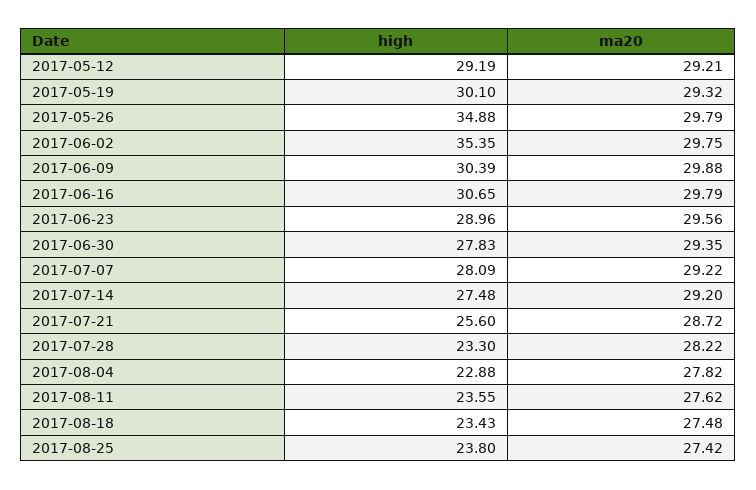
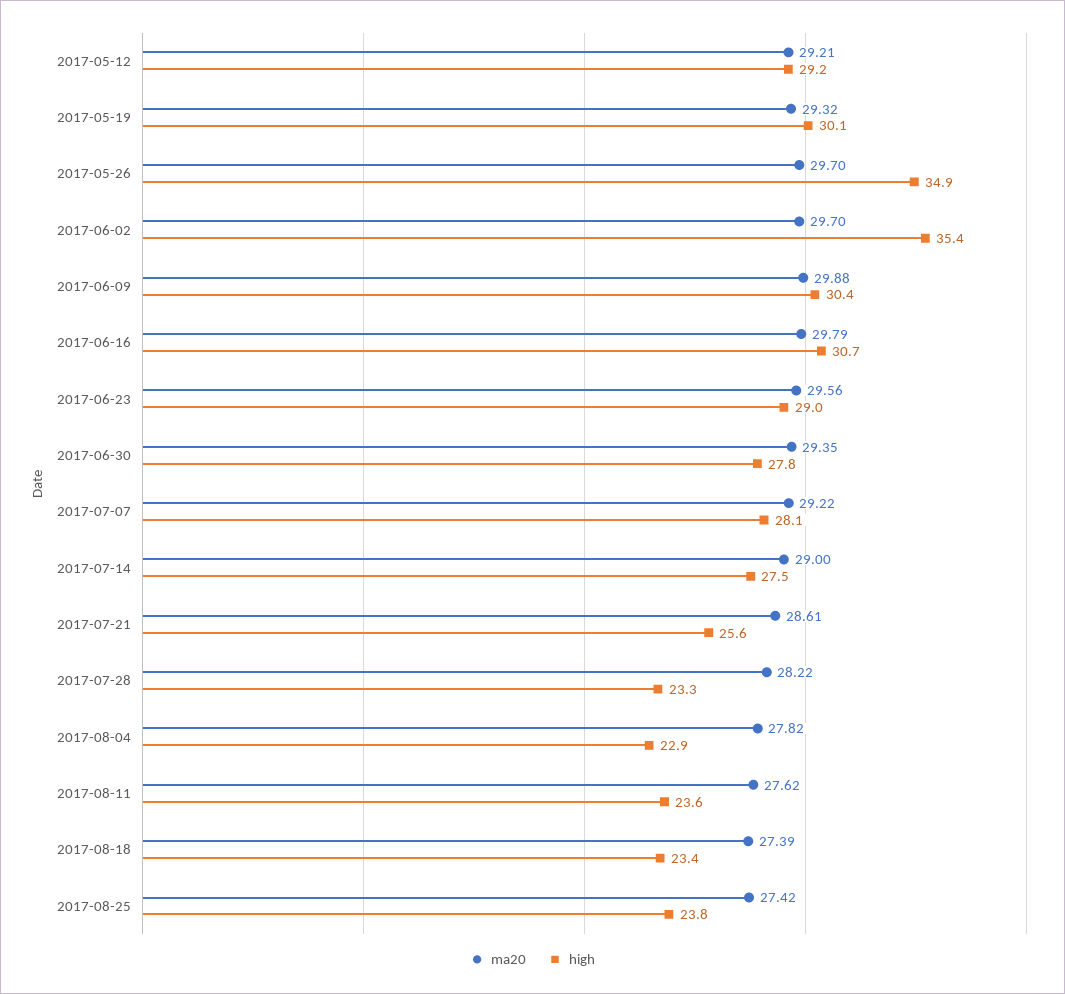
ma20, 2017-05-26: 29.79 -> 29.7
ma20, 2017-06-02: 29.75 -> 29.7
ma20, 2017-07-14: 29.2 -> 29
ma20, 2017-07-21: 28.72 -> 28.61
ma20, 2017-08-18: 27.48 -> 27.39

